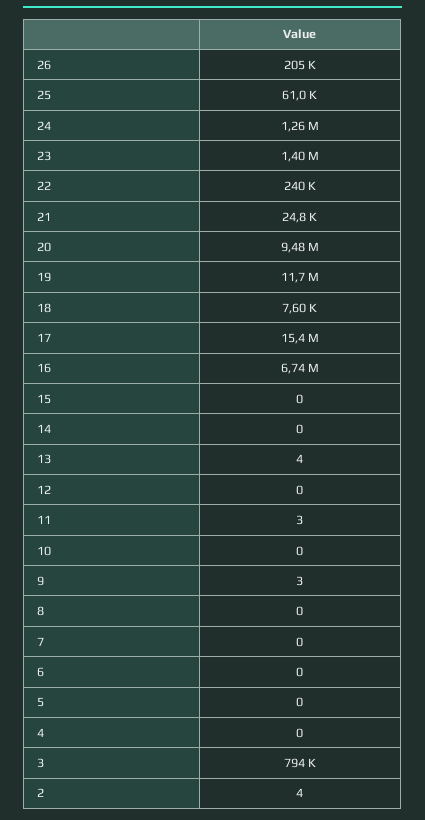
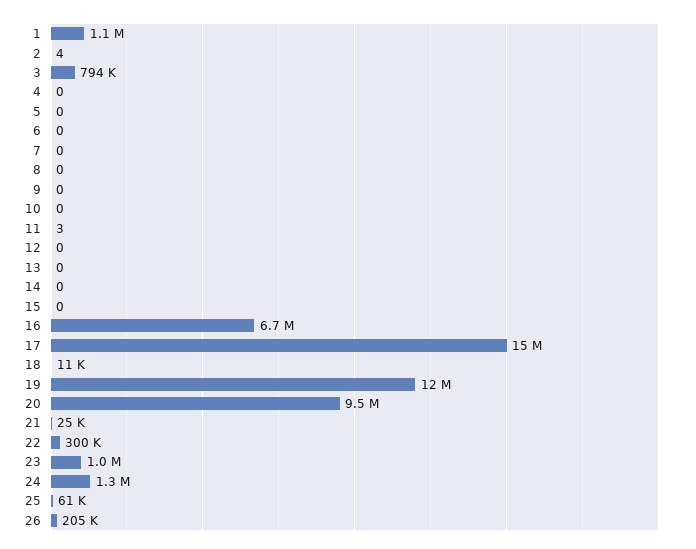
23: 1400000 -> 1000000
22: 240000 -> 300000
18: 7600 -> 11000
13: 4 -> 0
9: 3 -> 0
1: none -> 1100000

